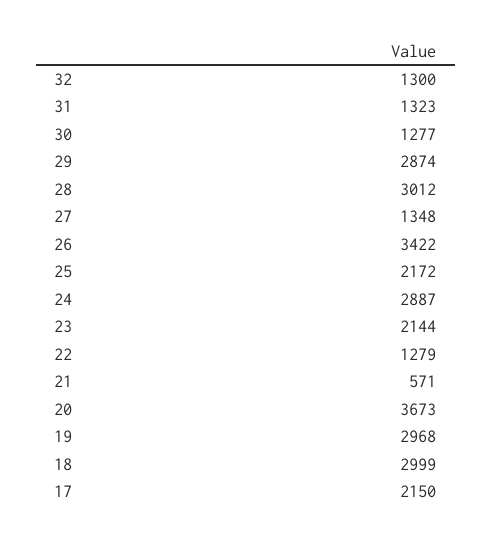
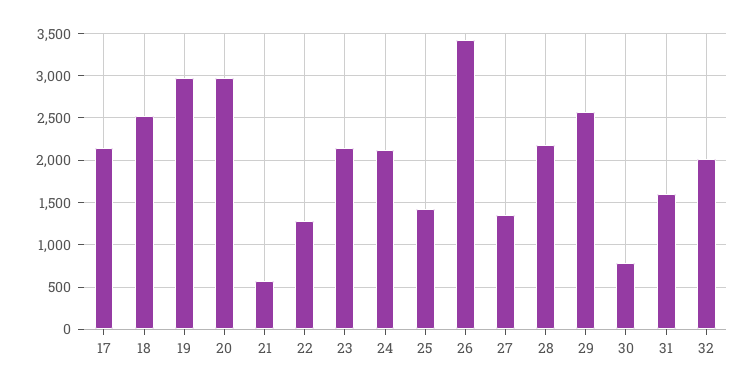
32: 1300 -> 2000
31: 1323 -> 1600
30: 1277 -> 800
29: 2874 -> 2600
28: 3012 -> 2200
25: 2172 -> 1400
24: 2887 -> 2100
20: 3673 -> 3000
18: 2999 -> 2500

